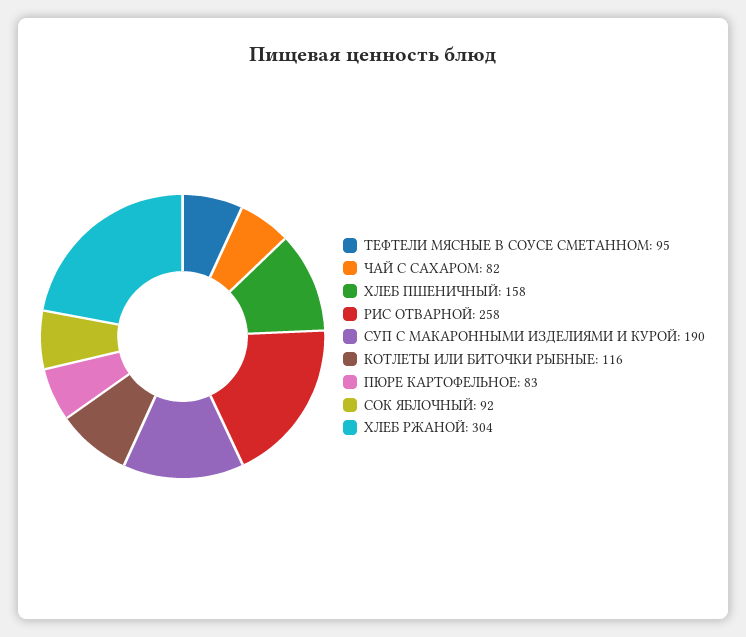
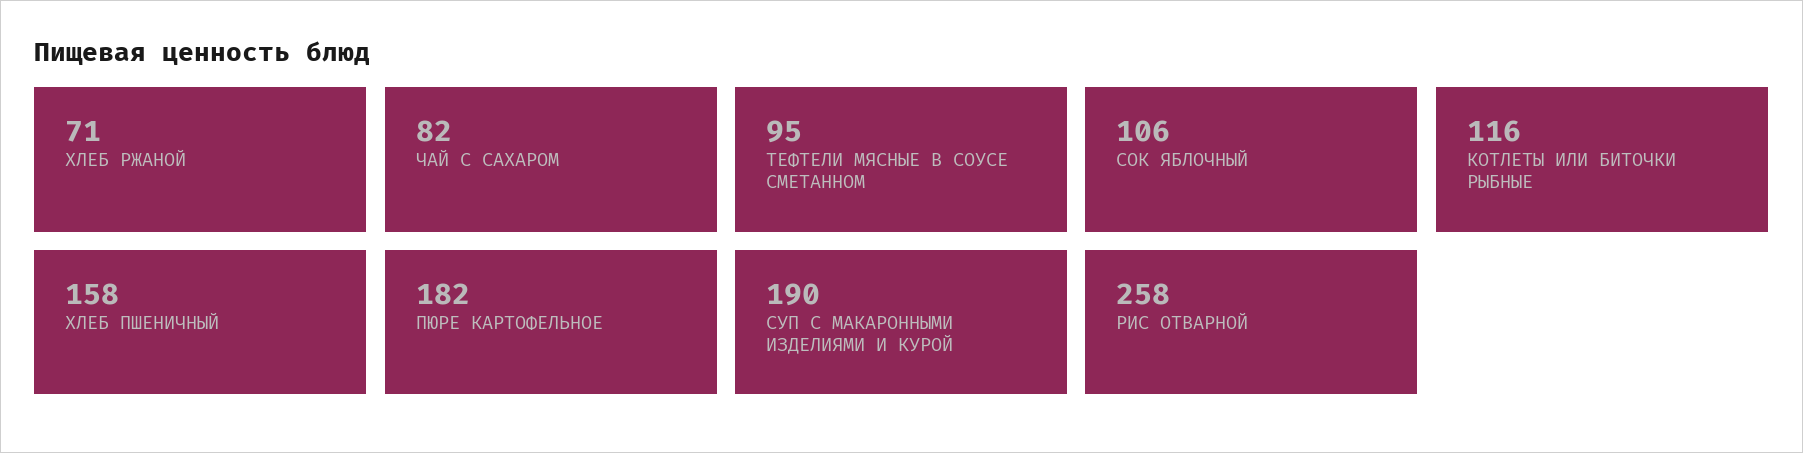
ПЮРЕ КАРТОФЕЛЬНОЕ: 83 -> 182
СОК ЯБЛОЧНЫЙ: 92 -> 106
ХЛЕБ РЖАНОЙ: 304 -> 71

